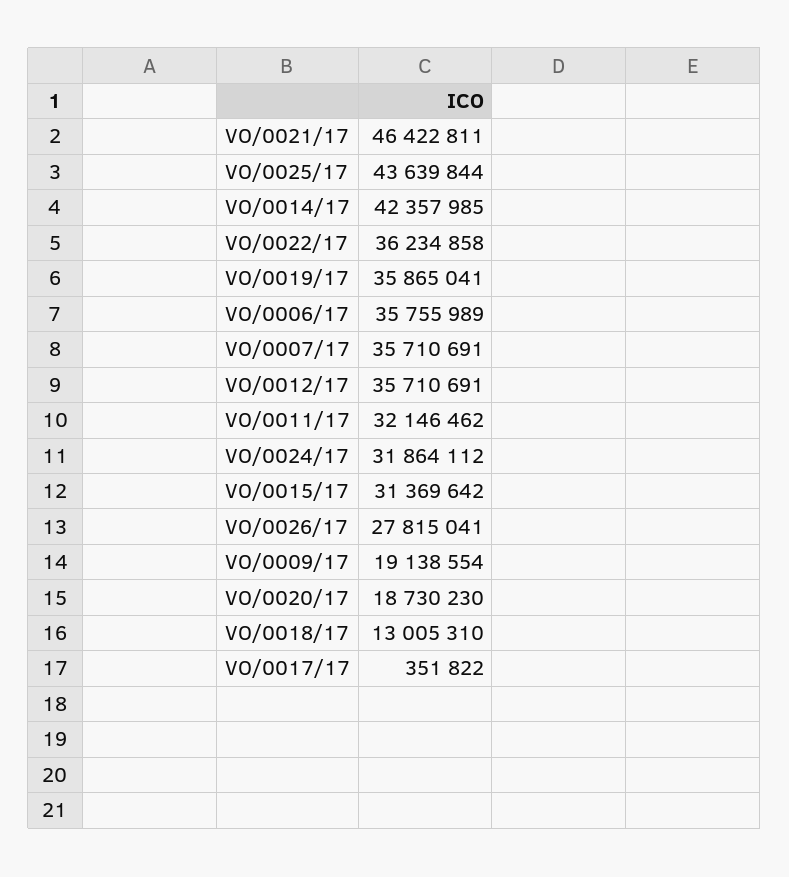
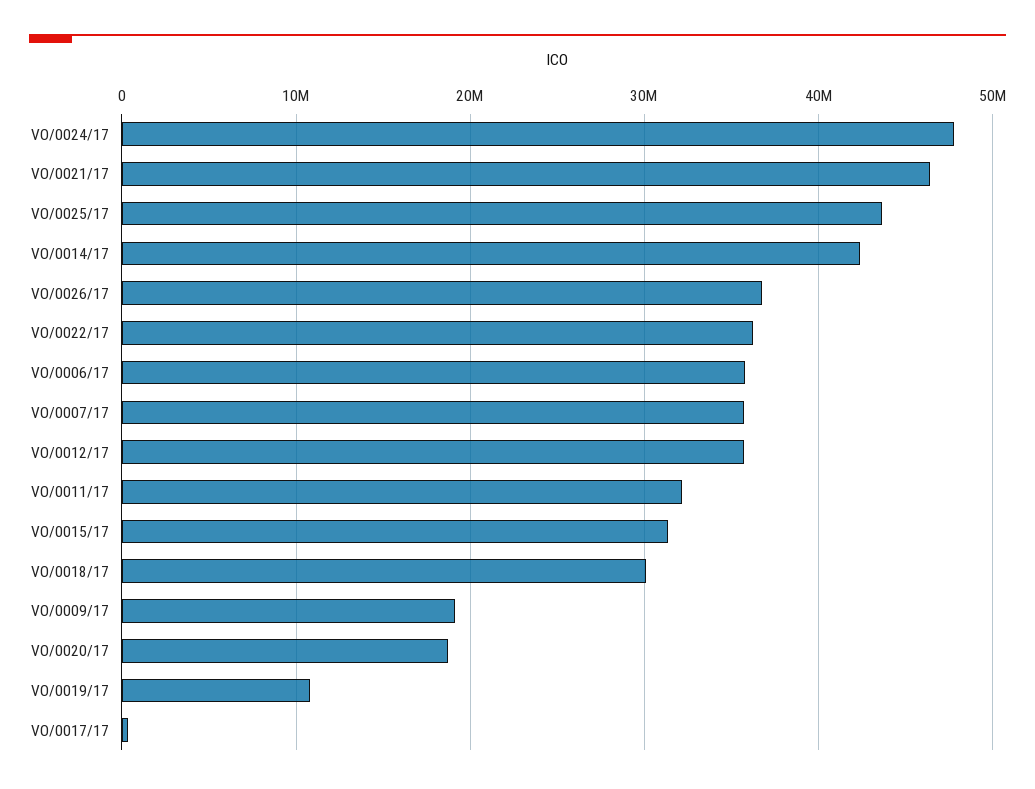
VO/0019/17: 35865041 -> 11000000
VO/0024/17: 31864112 -> 48000000
VO/0026/17: 27815041 -> 37000000
VO/0018/17: 13005310 -> 30000000

